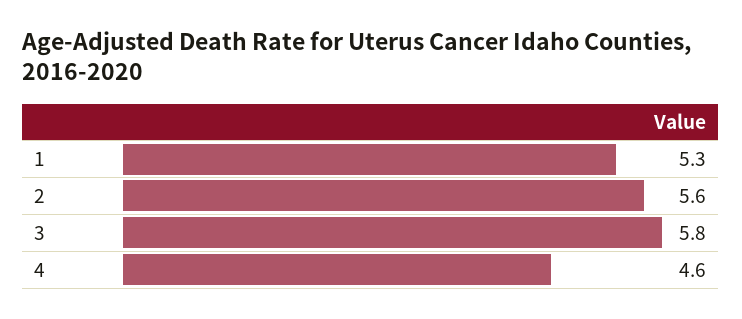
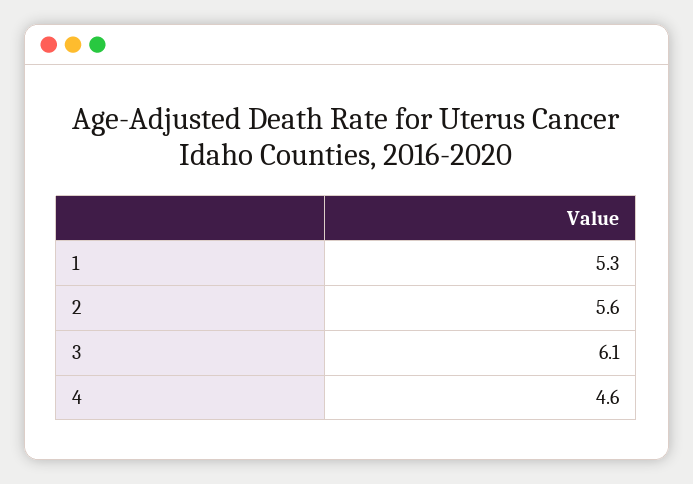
3: 5.8 -> 6.1

